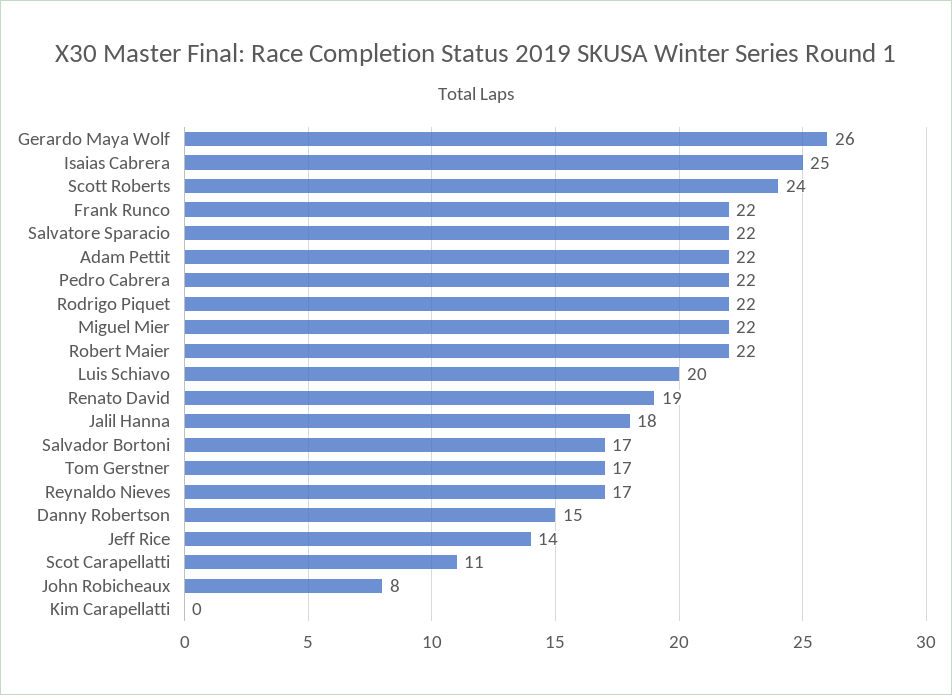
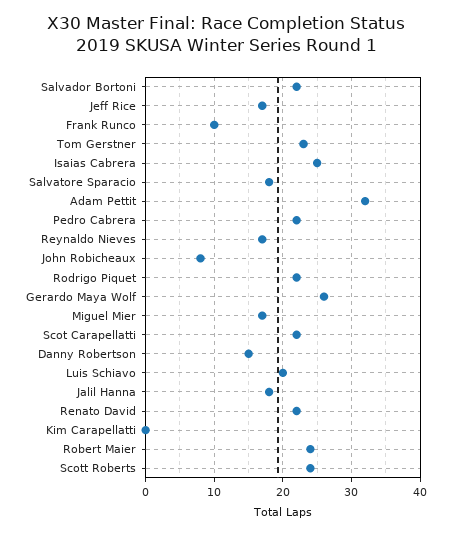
Frank Runco: 22 -> 10
Salvatore Sparacio: 22 -> 18
Adam Pettit: 22 -> 32
Miguel Mier: 22 -> 17
Robert Maier: 22 -> 24
Renato David: 19 -> 22
Salvador Bortoni: 17 -> 22
Tom Gerstner: 17 -> 23
Jeff Rice: 14 -> 17
Scot Carapellatti: 11 -> 22

